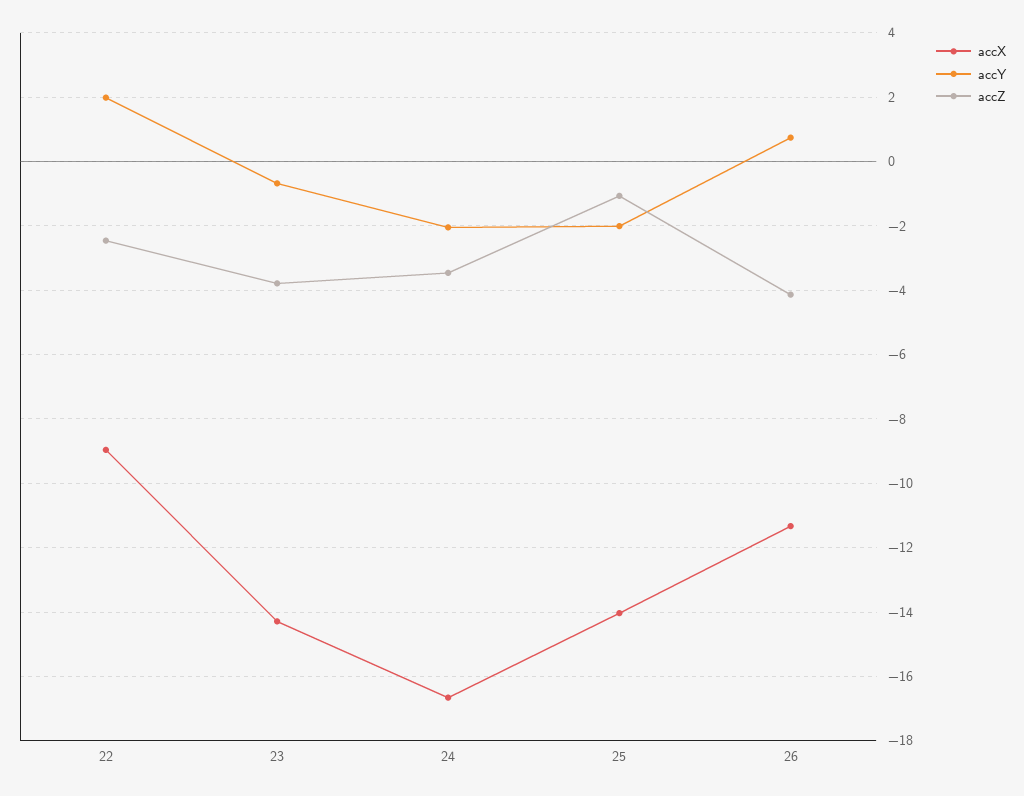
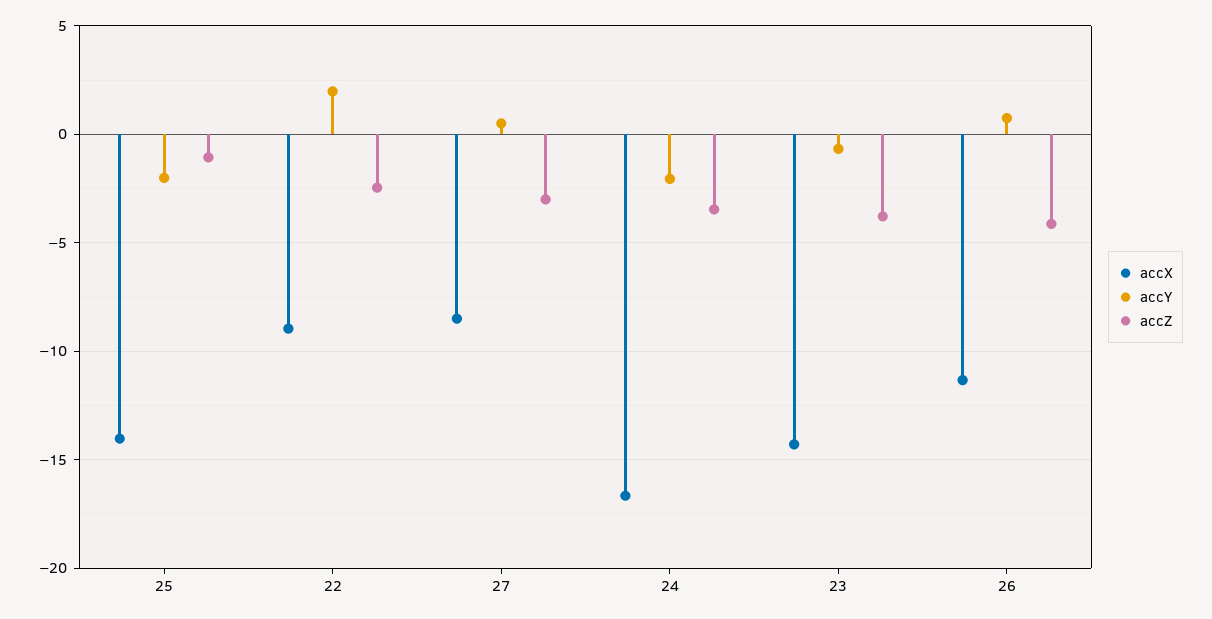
accX, 27: none -> -8.5
accY, 27: none -> 0.5
accZ, 27: none -> -3

